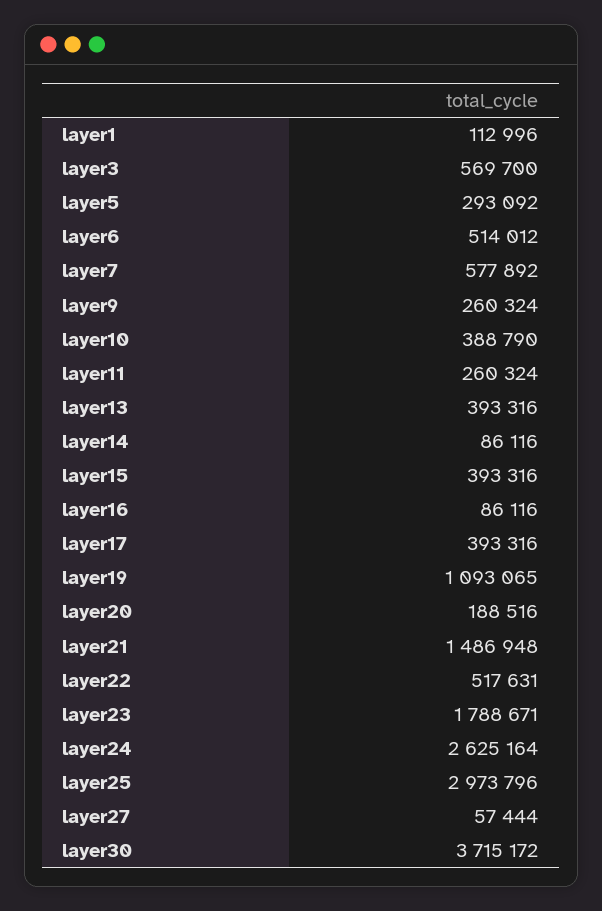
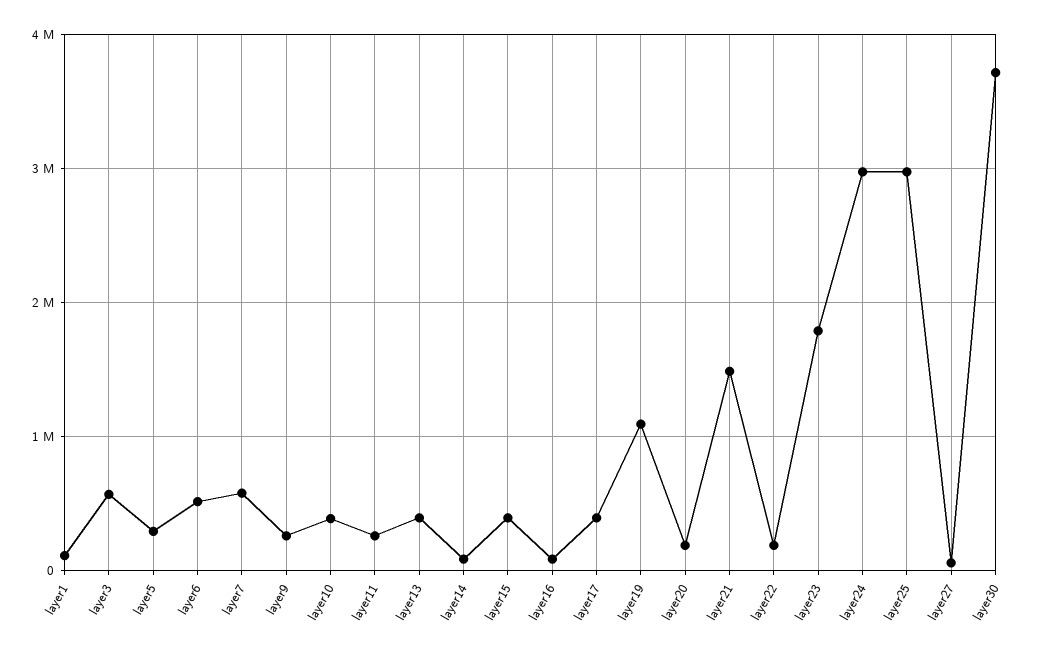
layer22: 517631 -> 200000
layer24: 2625164 -> 3000000

